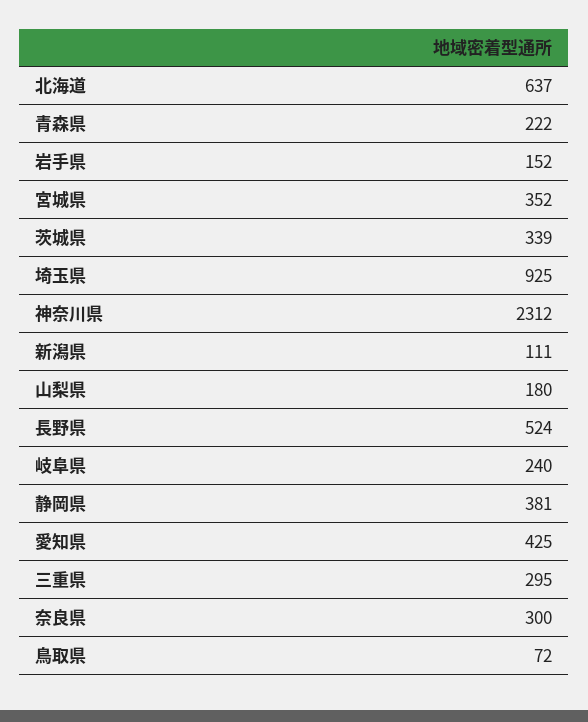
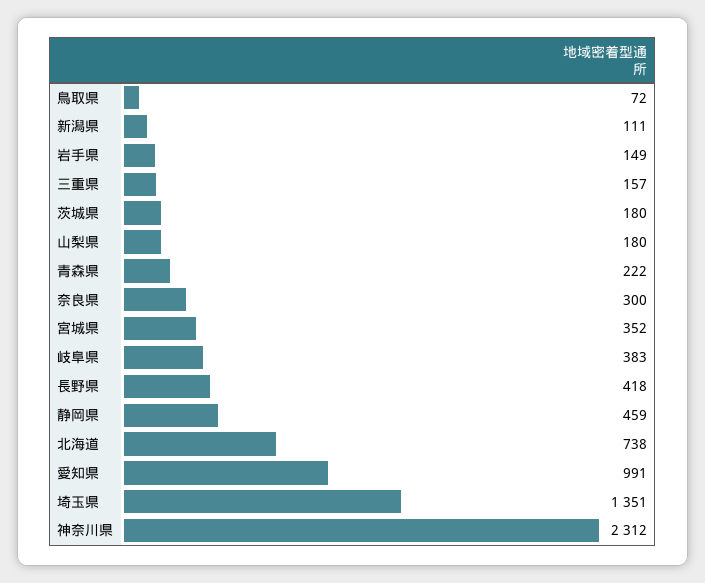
北海道: 637 -> 738
岩手県: 152 -> 149
茨城県: 339 -> 180
埼玉県: 925 -> 1351
長野県: 524 -> 418
岐阜県: 240 -> 383
静岡県: 381 -> 459
愛知県: 425 -> 991
三重県: 295 -> 157

